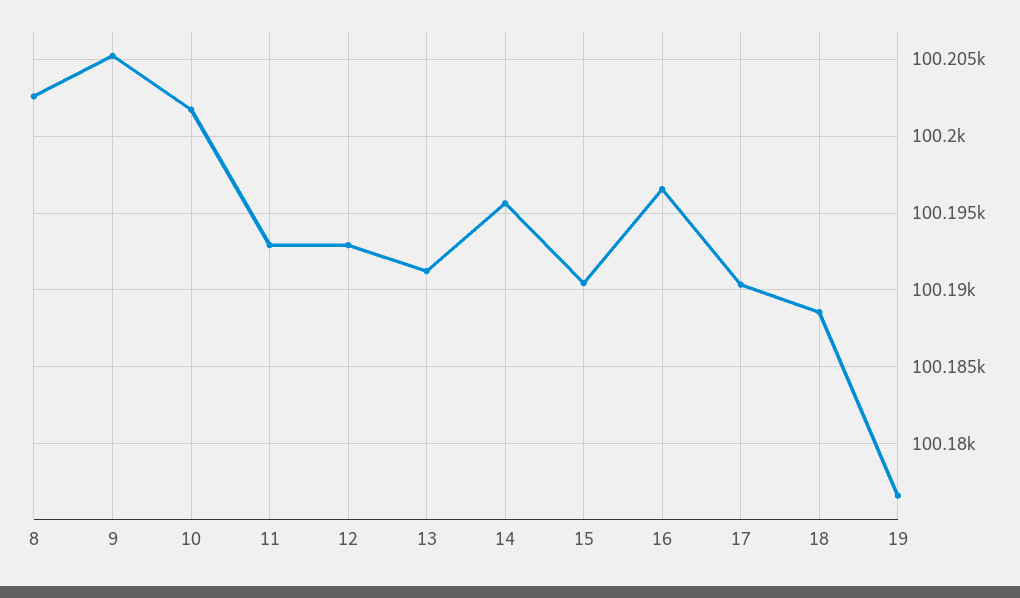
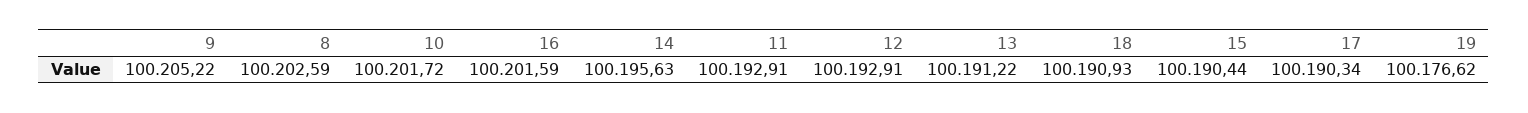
16: 100196.5 -> 100201.59
18: 100188.5 -> 100190.93

